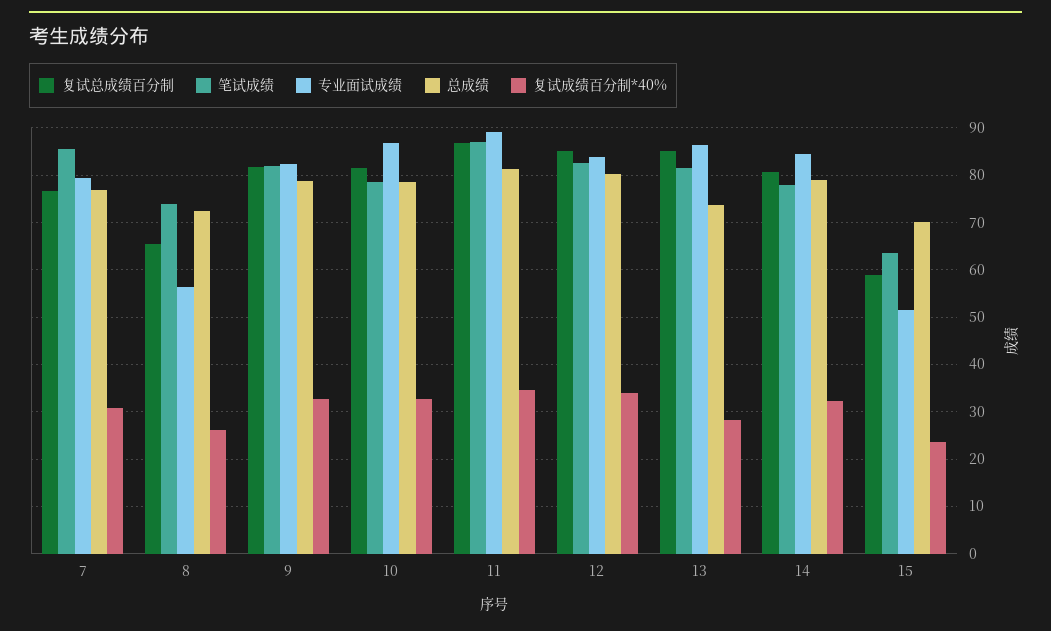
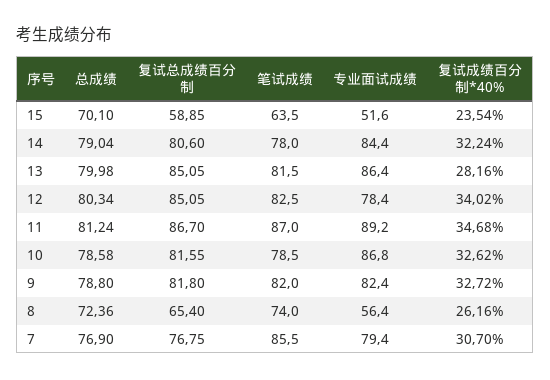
专业面试成绩, 12: 84 -> 78.4
总成绩, 13: 74 -> 79.98

